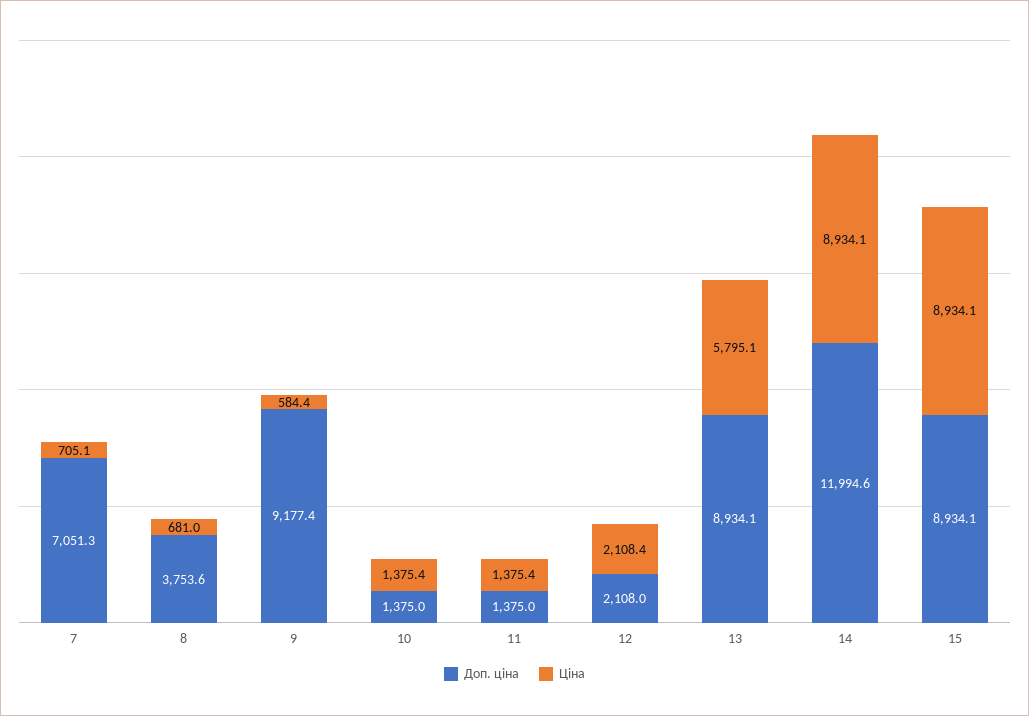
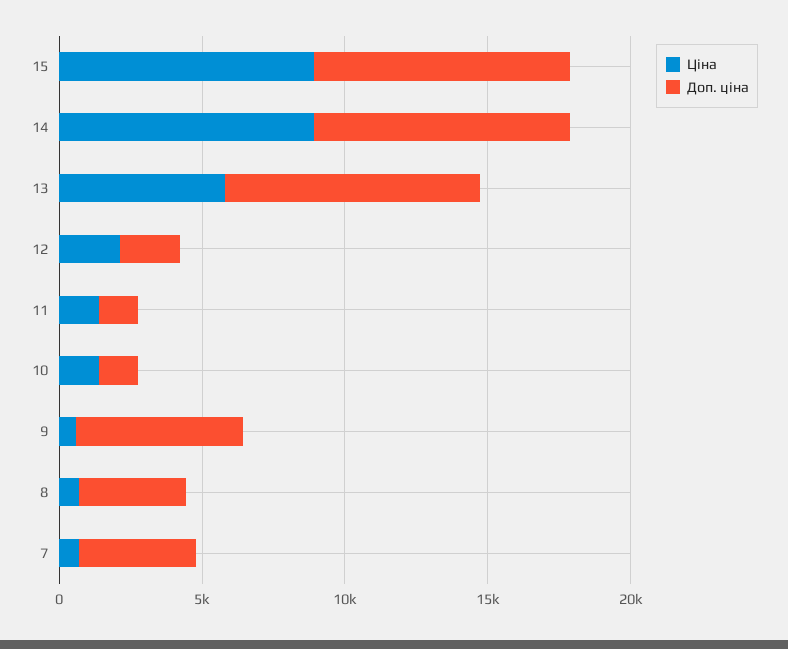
Доп. ціна, 7: 7051.3 -> 4000
Доп. ціна, 9: 9177.4 -> 6000
Доп. ціна, 14: 11994.6 -> 9000

